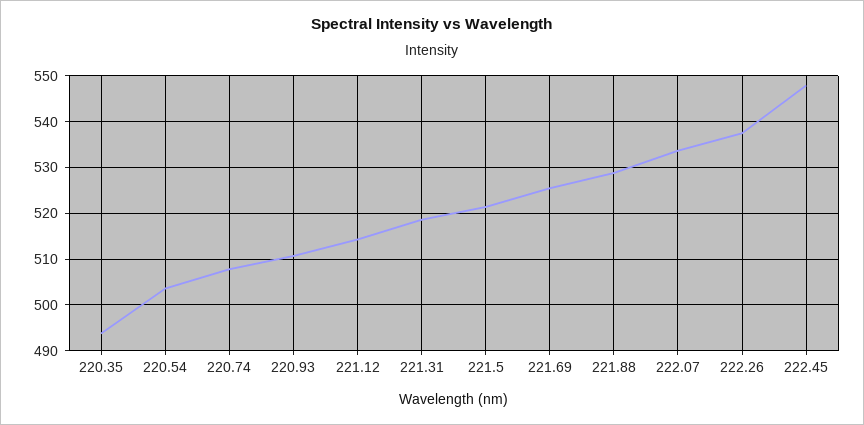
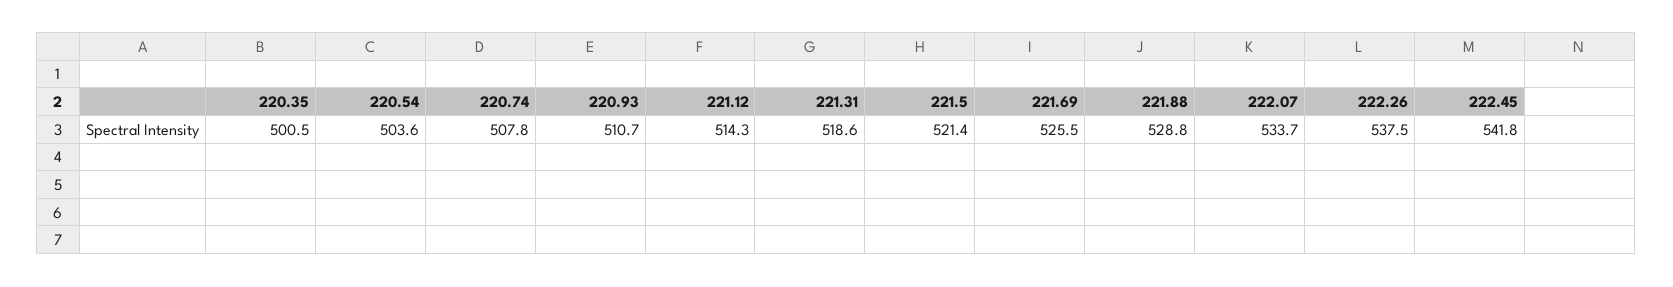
220.35: 494 -> 500.5
222.45: 548 -> 541.8

